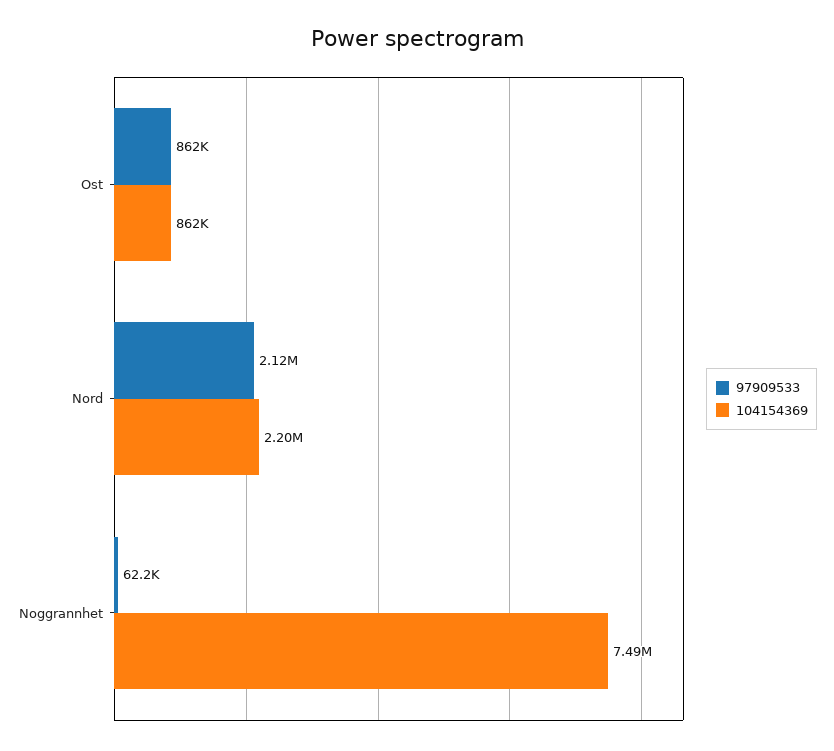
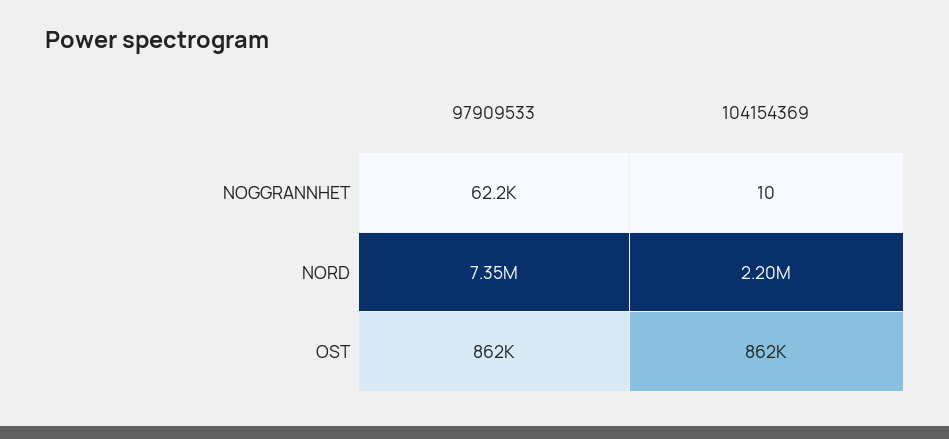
97909533, Nord: 2120000 -> 7350000
104154369, Noggrannhet: 7490000 -> 10

